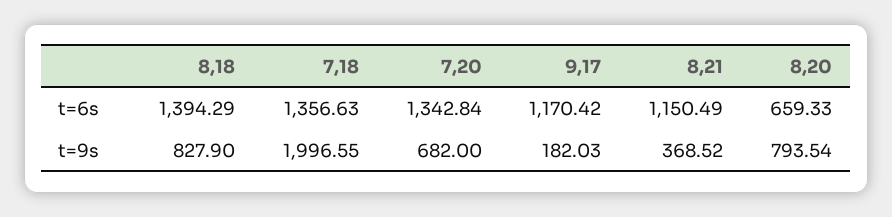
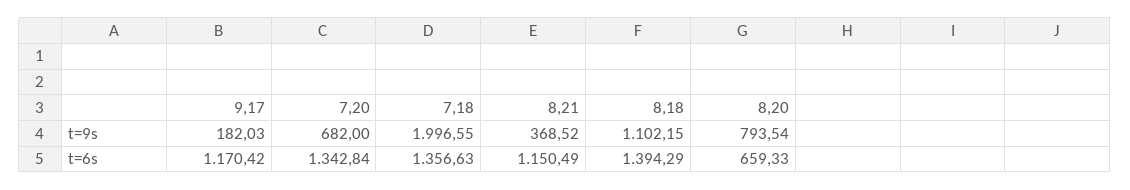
8,18, t=9s: 827.9 -> 1102.15

